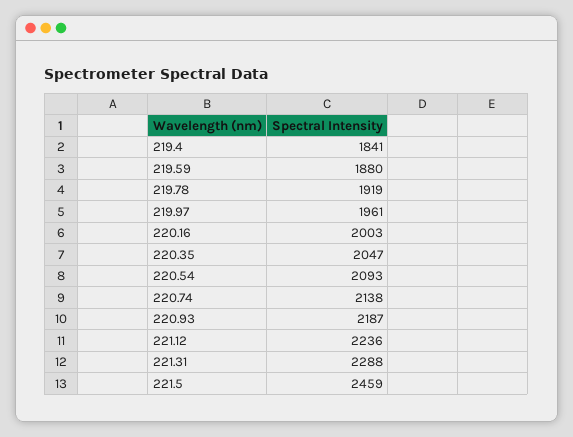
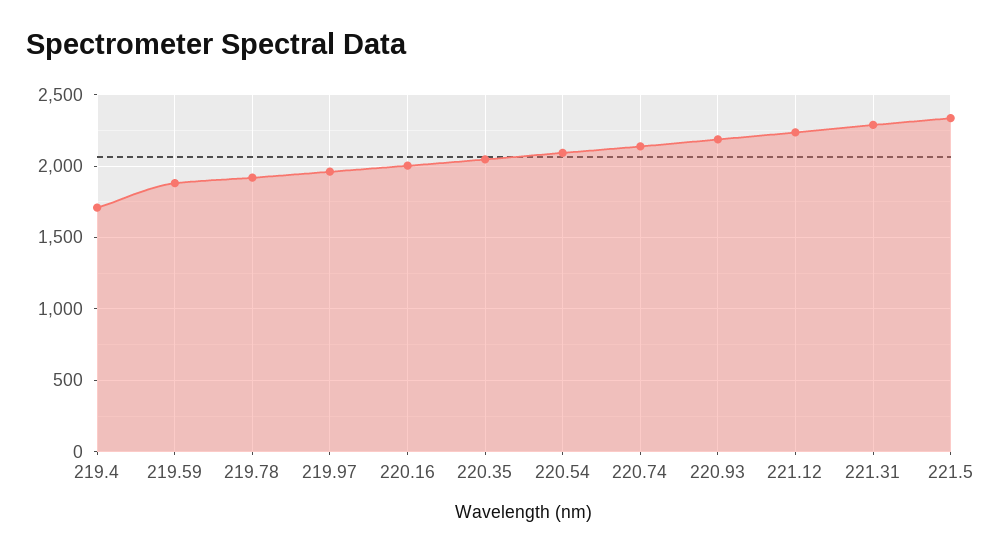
219.4: 1841 -> 1700
221.5: 2459 -> 2350

